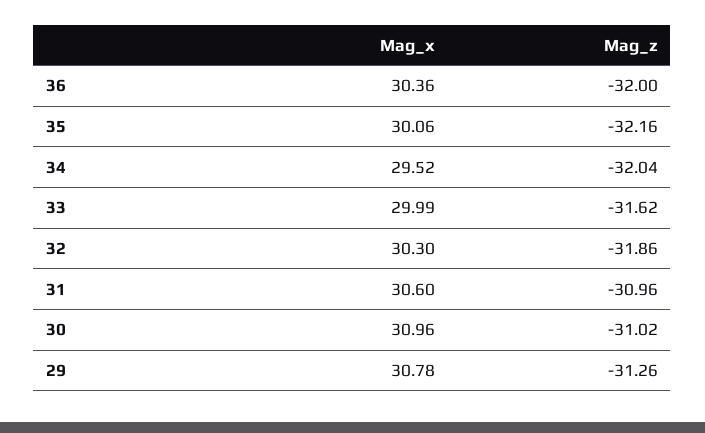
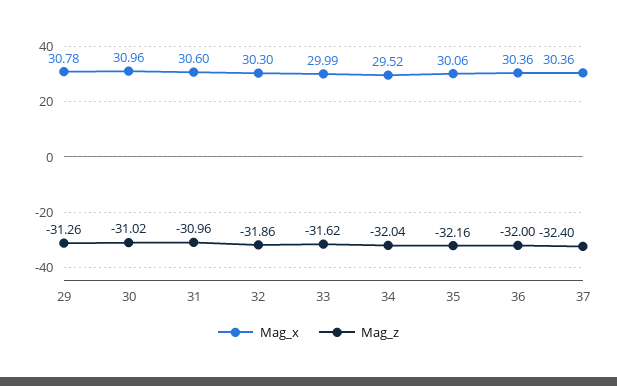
Mag_x, 37: none -> 30.36
Mag_z, 37: none -> -32.4

